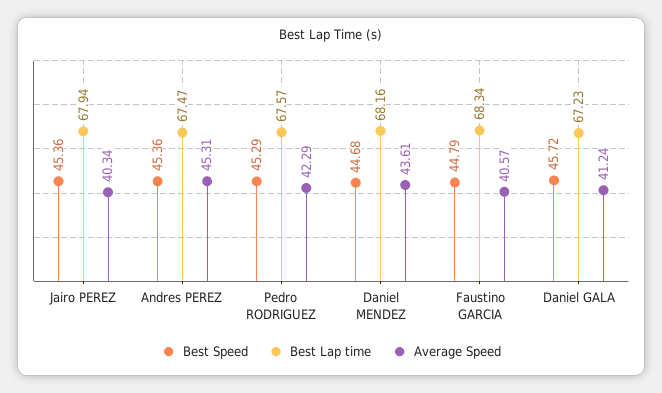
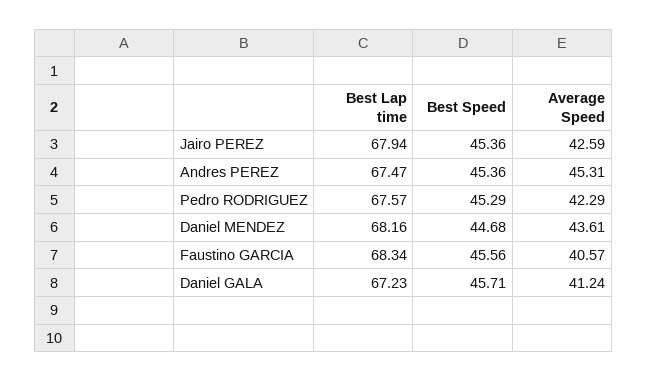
Average Speed, Jairo PEREZ: 40.34 -> 42.59
Best Speed, Faustino GARCIA: 44.79 -> 45.56
Best Speed, Daniel GALA: 45.72 -> 45.71

